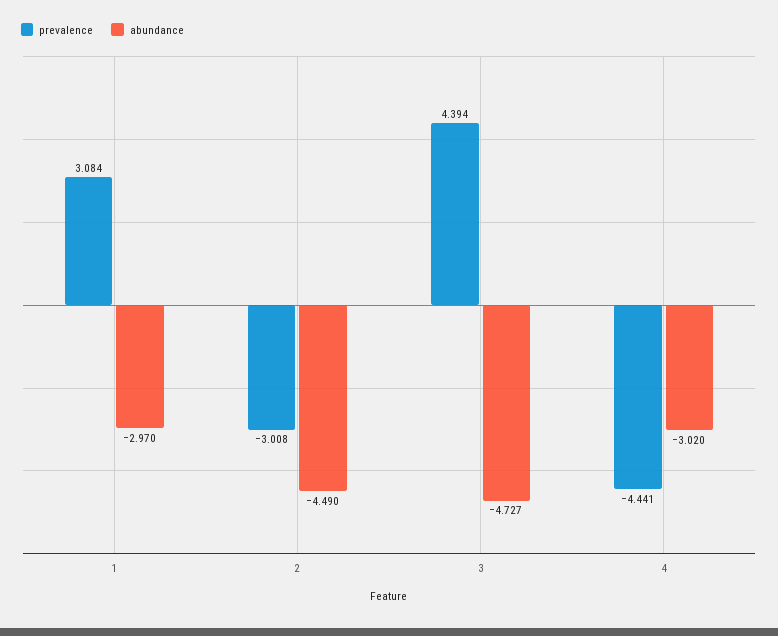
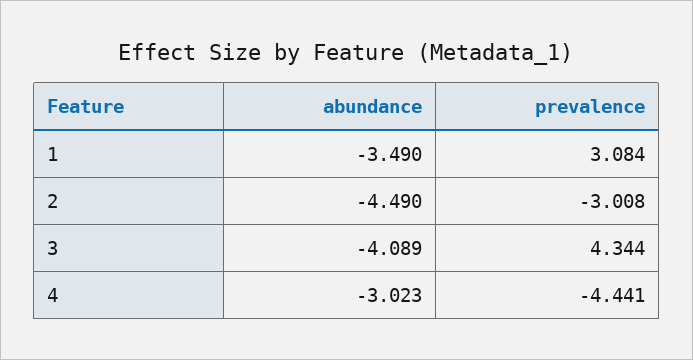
abundance, 1: -2.97 -> -3.49
prevalence, 3: 4.394 -> 4.344
abundance, 3: -4.727 -> -4.089
abundance, 4: -3.02 -> -3.023

